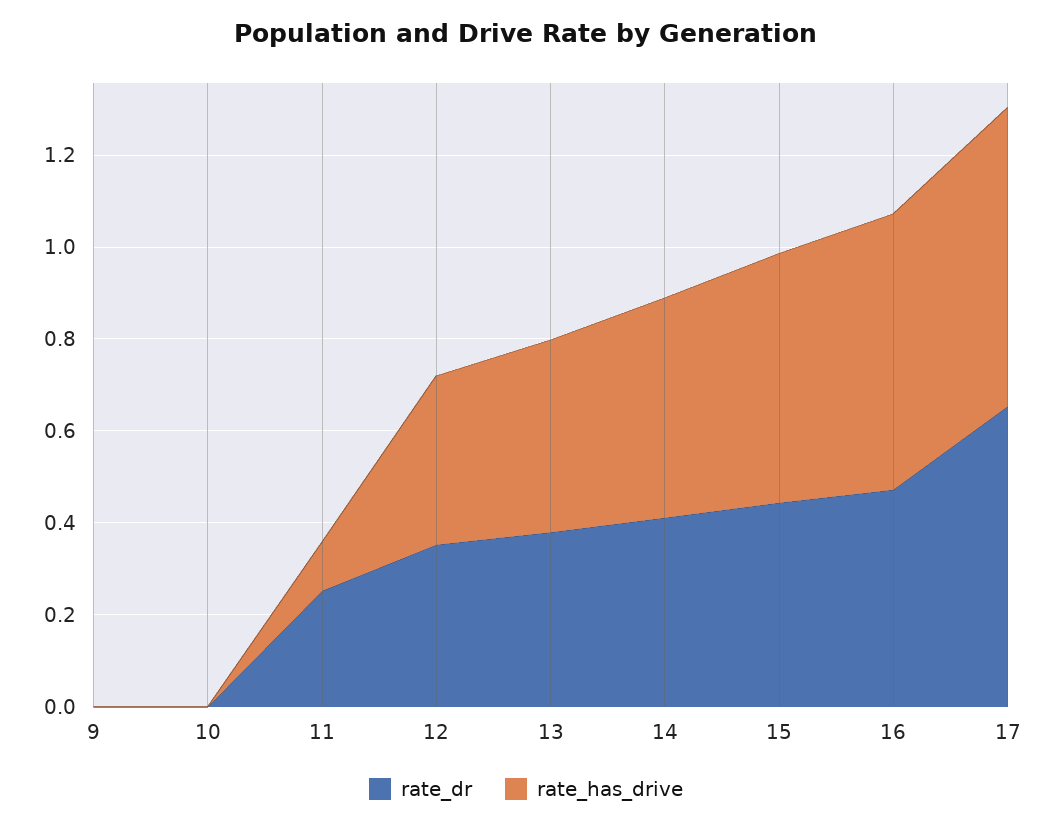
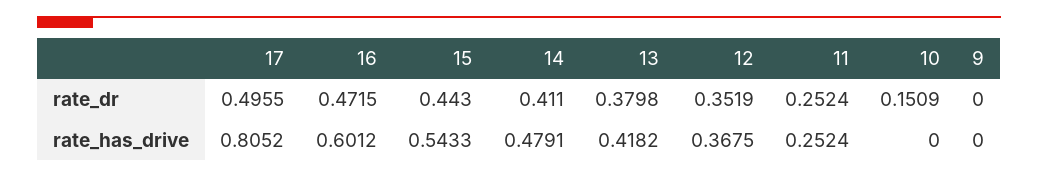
rate_dr, 10: 0 -> 0.1509
rate_has_drive, 11: 0.1 -> 0.2524
rate_dr, 17: 0.65 -> 0.4955
rate_has_drive, 17: 0.65 -> 0.8052

